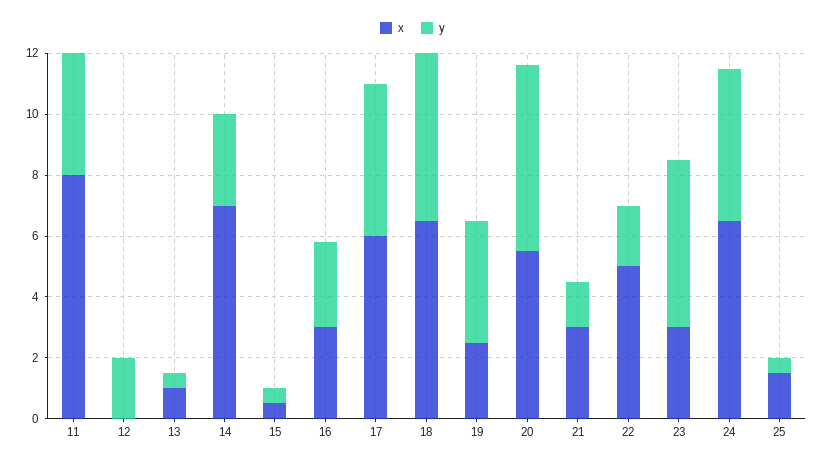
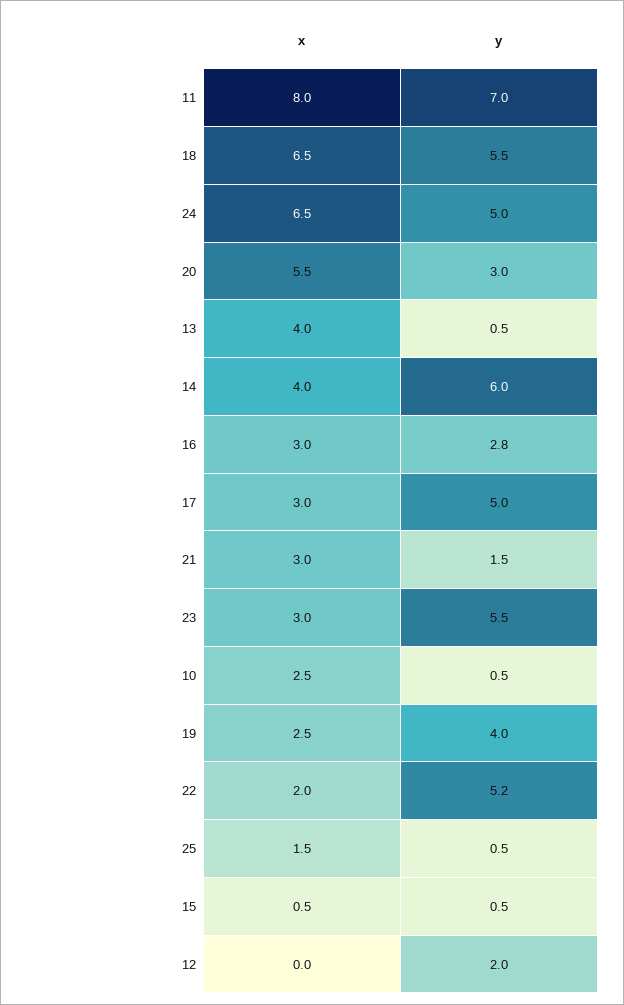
y, 11: 4 -> 7
x, 13: 1 -> 4
x, 14: 7 -> 4
y, 14: 3 -> 6
x, 17: 6 -> 3
y, 20: 6 -> 3
x, 22: 5 -> 2
y, 22: 2 -> 5.2
x, 10: none -> 2.5
y, 10: none -> 0.5

